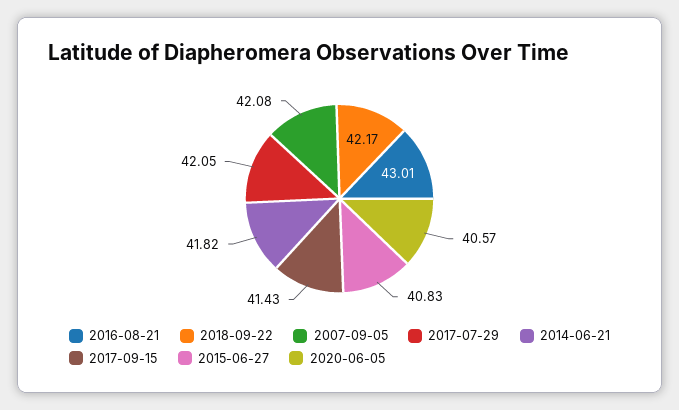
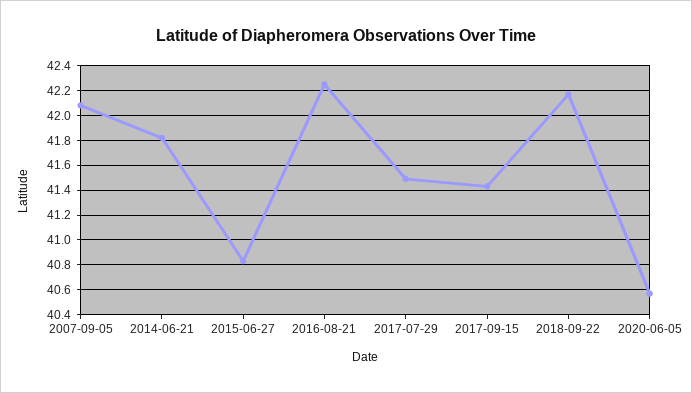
2016-08-21: 43.01 -> 42.25
2017-07-29: 42.05 -> 41.5

